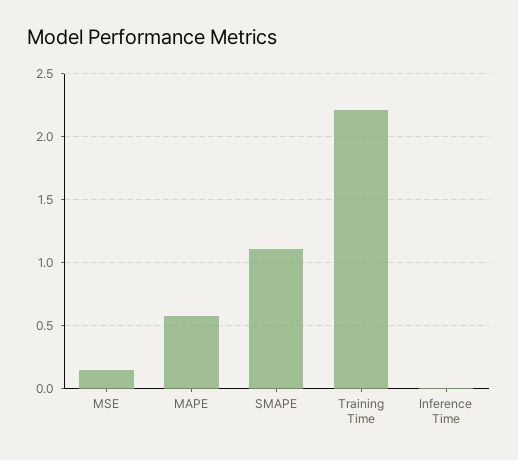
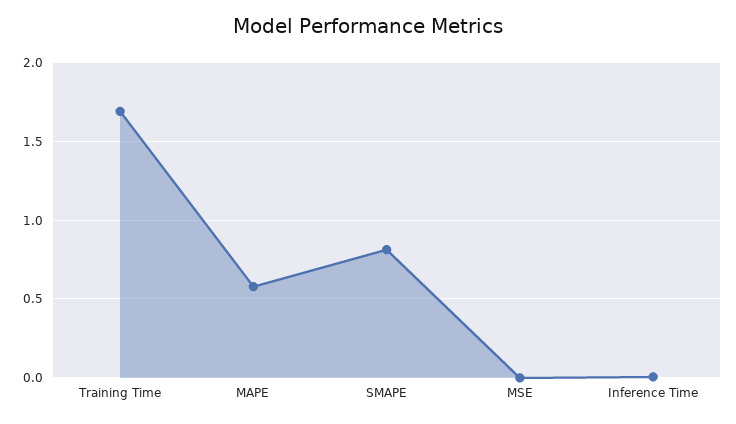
MSE: 0.15 -> 0
SMAPE: 1.1 -> 0.8
Training Time: 2.2 -> 1.7

